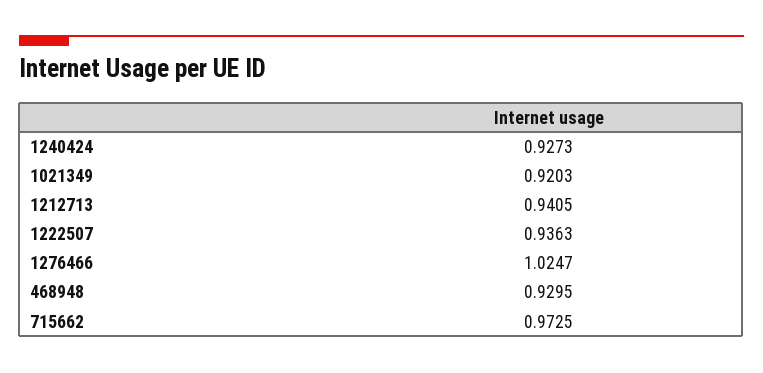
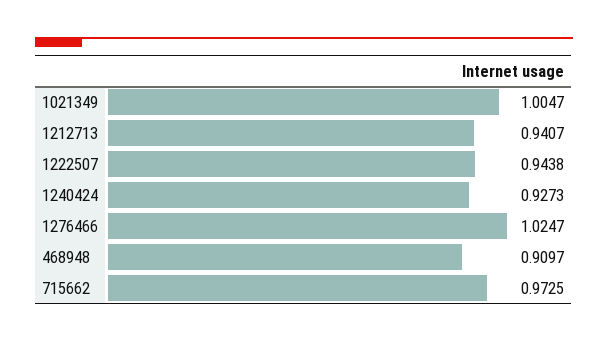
1021349: 0.9203 -> 1.0047
1212713: 0.9405 -> 0.9407
1222507: 0.9363 -> 0.9438
468948: 0.9295 -> 0.9097

